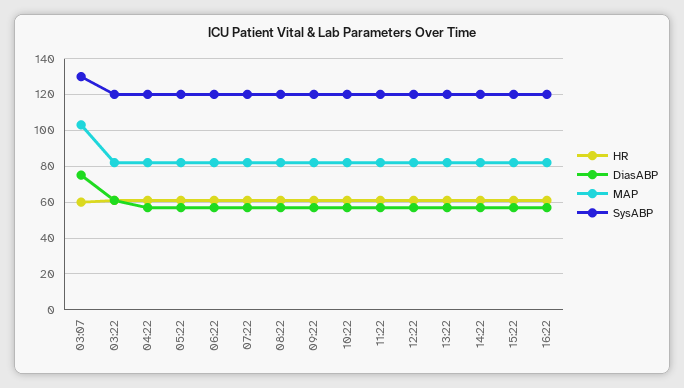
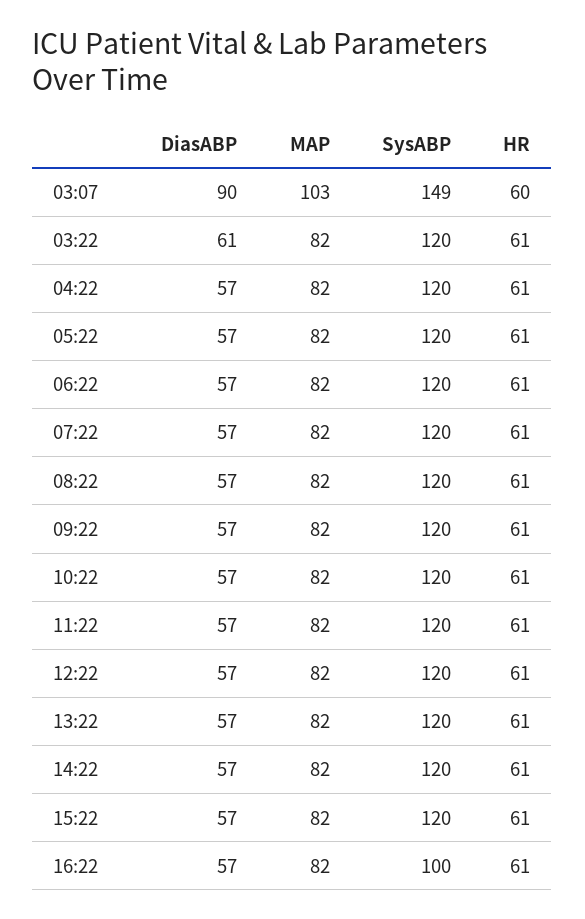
DiasABP, 03:07: 75 -> 90
SysABP, 03:07: 130 -> 149
SysABP, 16:22: 120 -> 100

